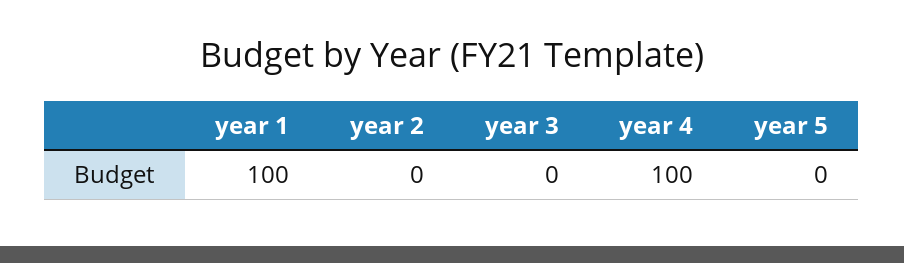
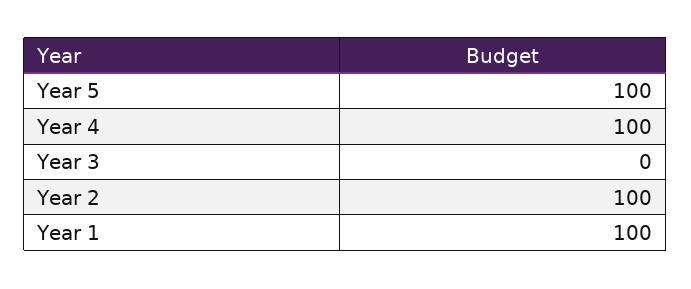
year 2: 0 -> 100
year 5: 0 -> 100

